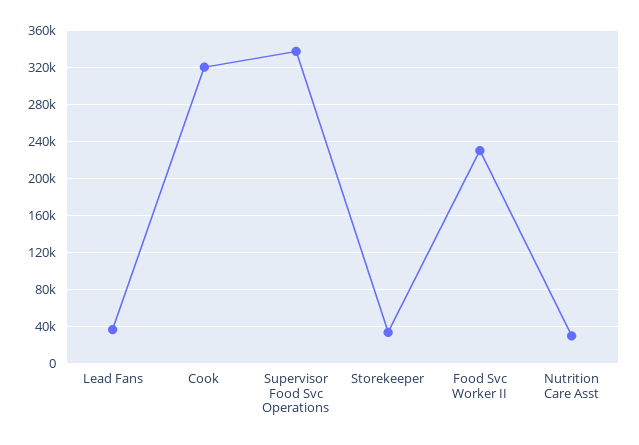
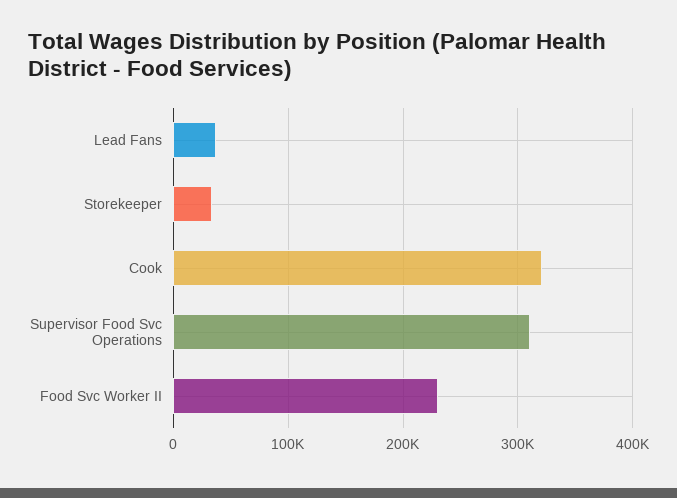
Supervisor Food Svc Operations: 340000 -> 310000
Nutrition Care Asst: 30000 -> none

